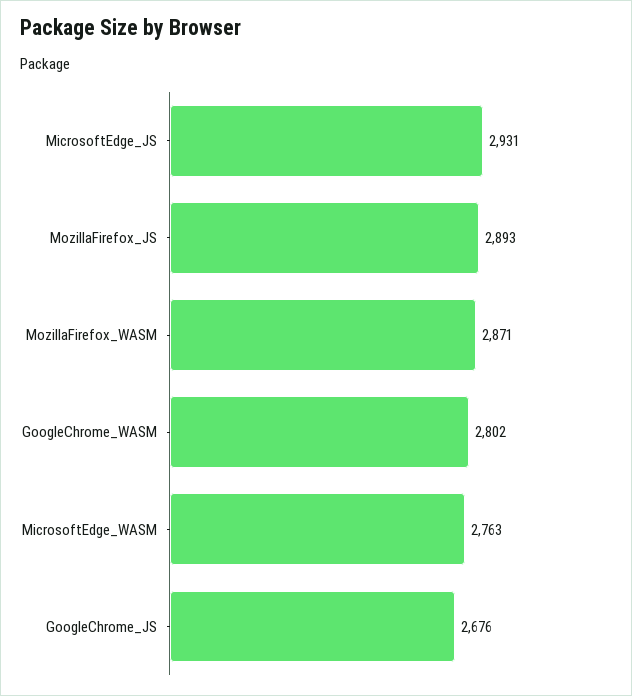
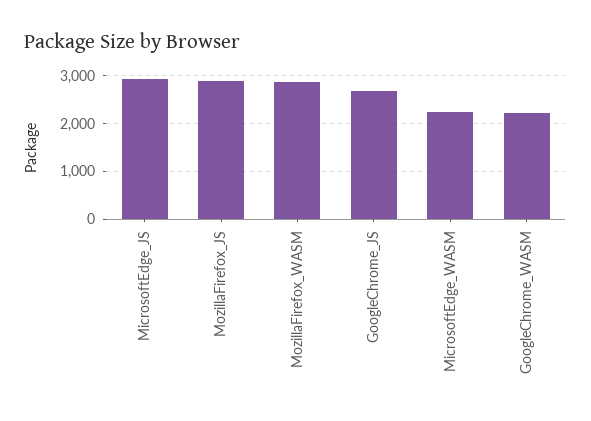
GoogleChrome_WASM: 2802 -> 2200
MicrosoftEdge_WASM: 2763 -> 2200

